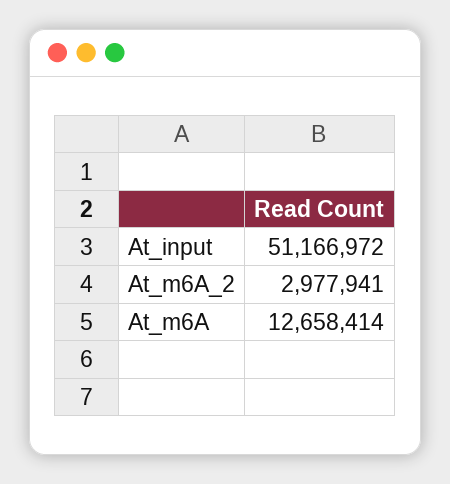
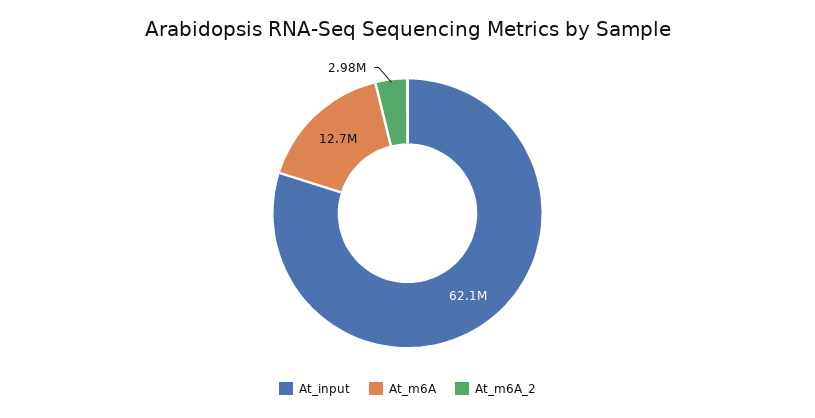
At_input: 51166972 -> 62100000

